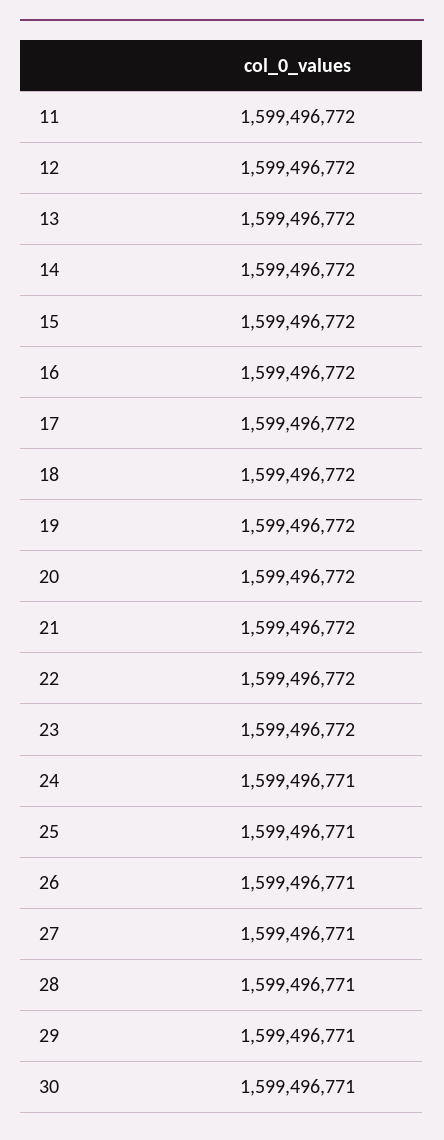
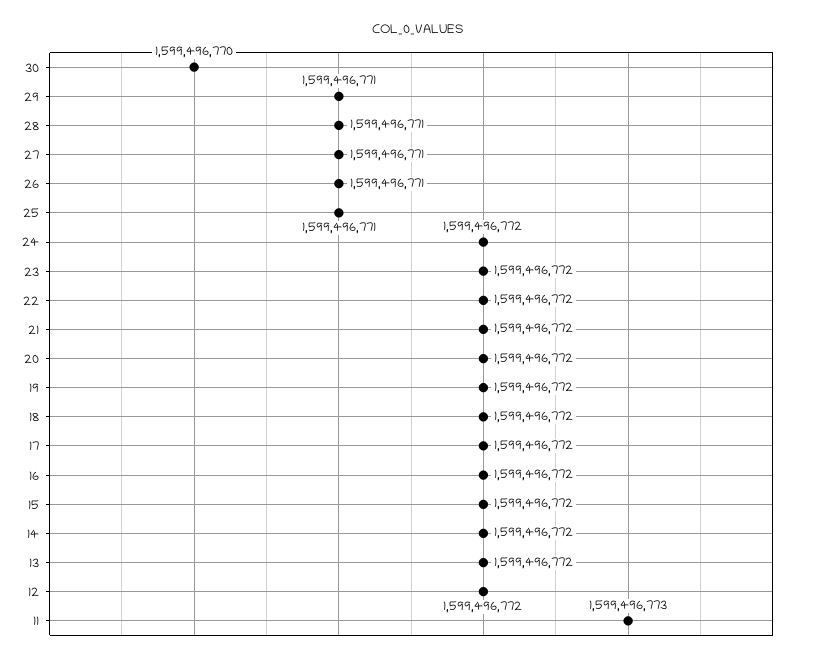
11: 1599496772 -> 1599496773
24: 1599496771 -> 1599496772
30: 1599496771 -> 1599496770

